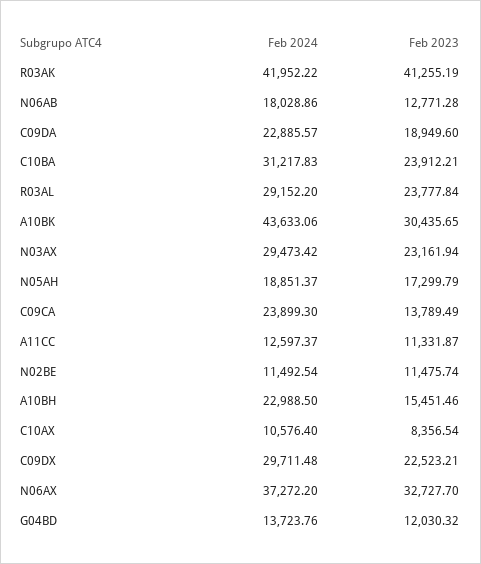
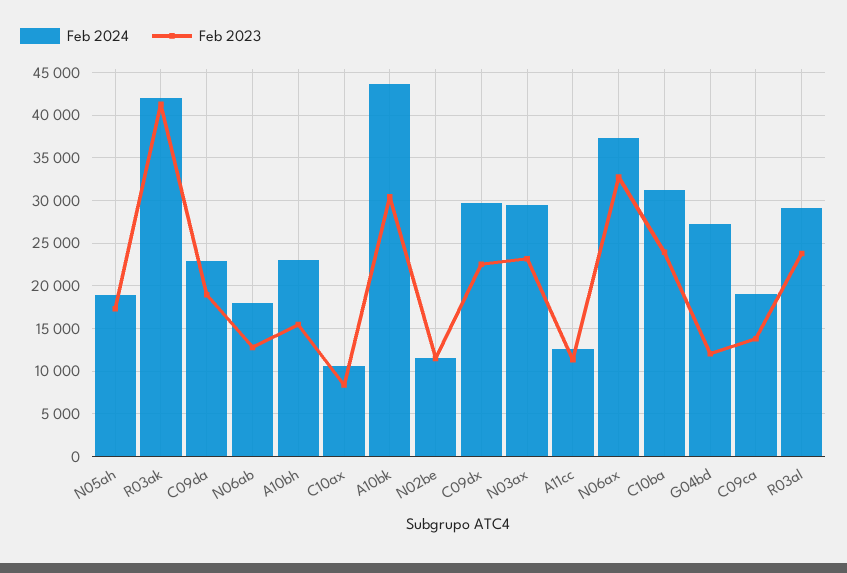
Feb 2024, C09CA: 23899.3 -> 19000
Feb 2024, G04BD: 13723.76 -> 27000

